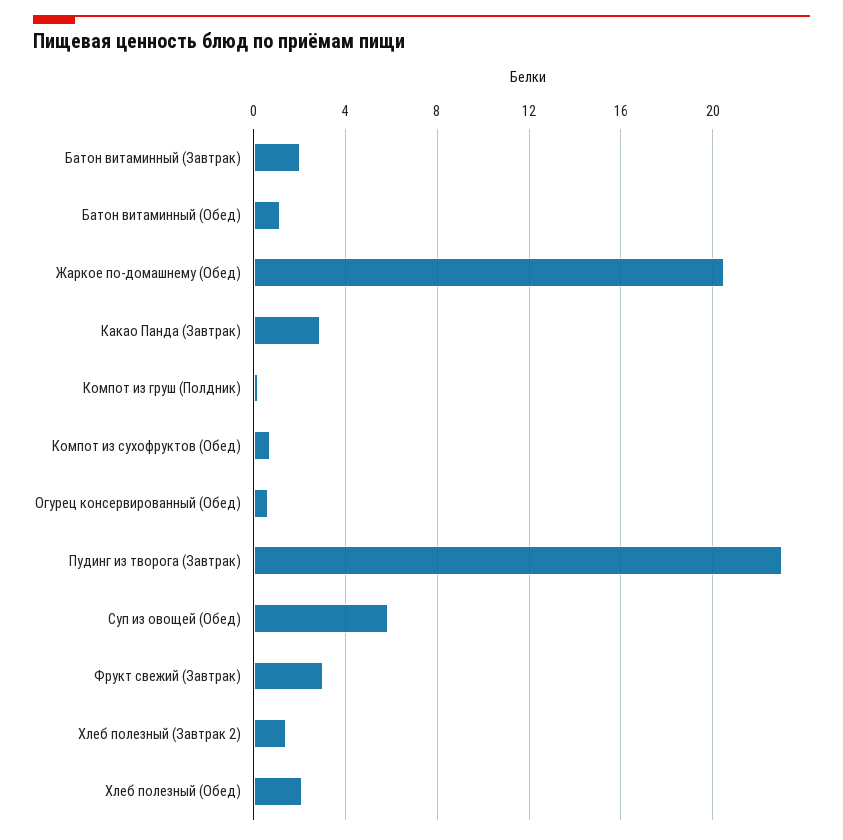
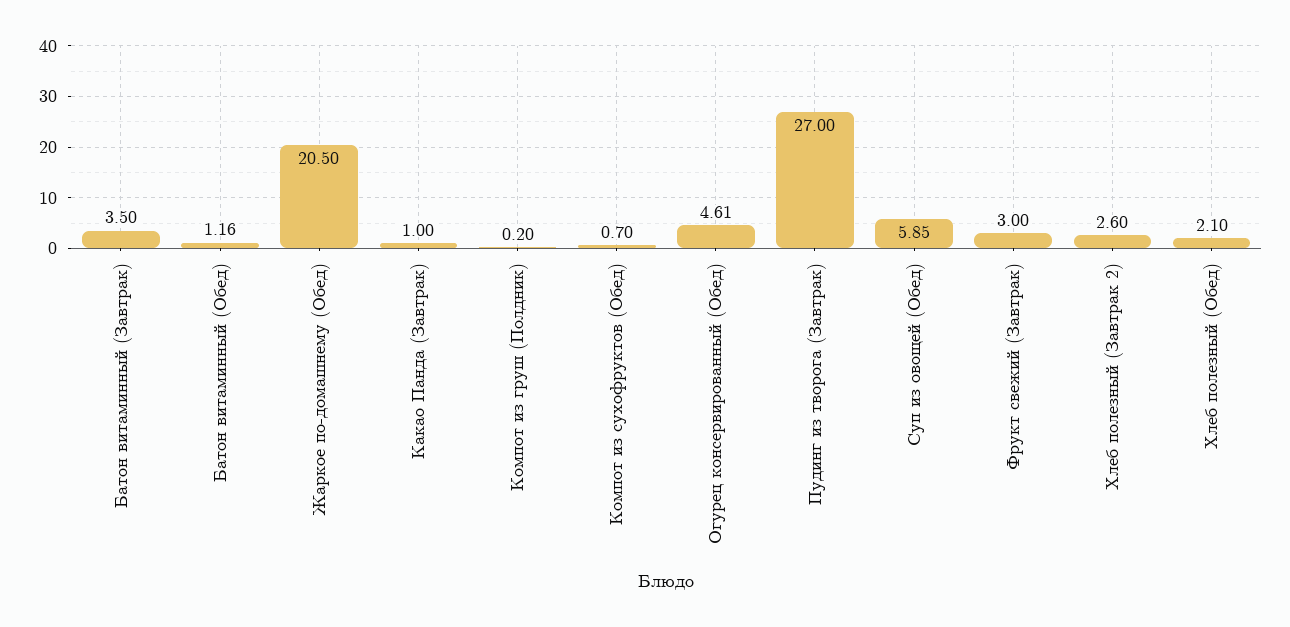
Батон витаминный (Завтрак): 2 -> 3.5
Какао Панда (Завтрак): 3 -> 1
Огурец консервированный (Обед): 0.5 -> 4.61
Пудинг из творога (Завтрак): 23 -> 27
Хлеб полезный (Завтрак 2): 1.5 -> 2.6

